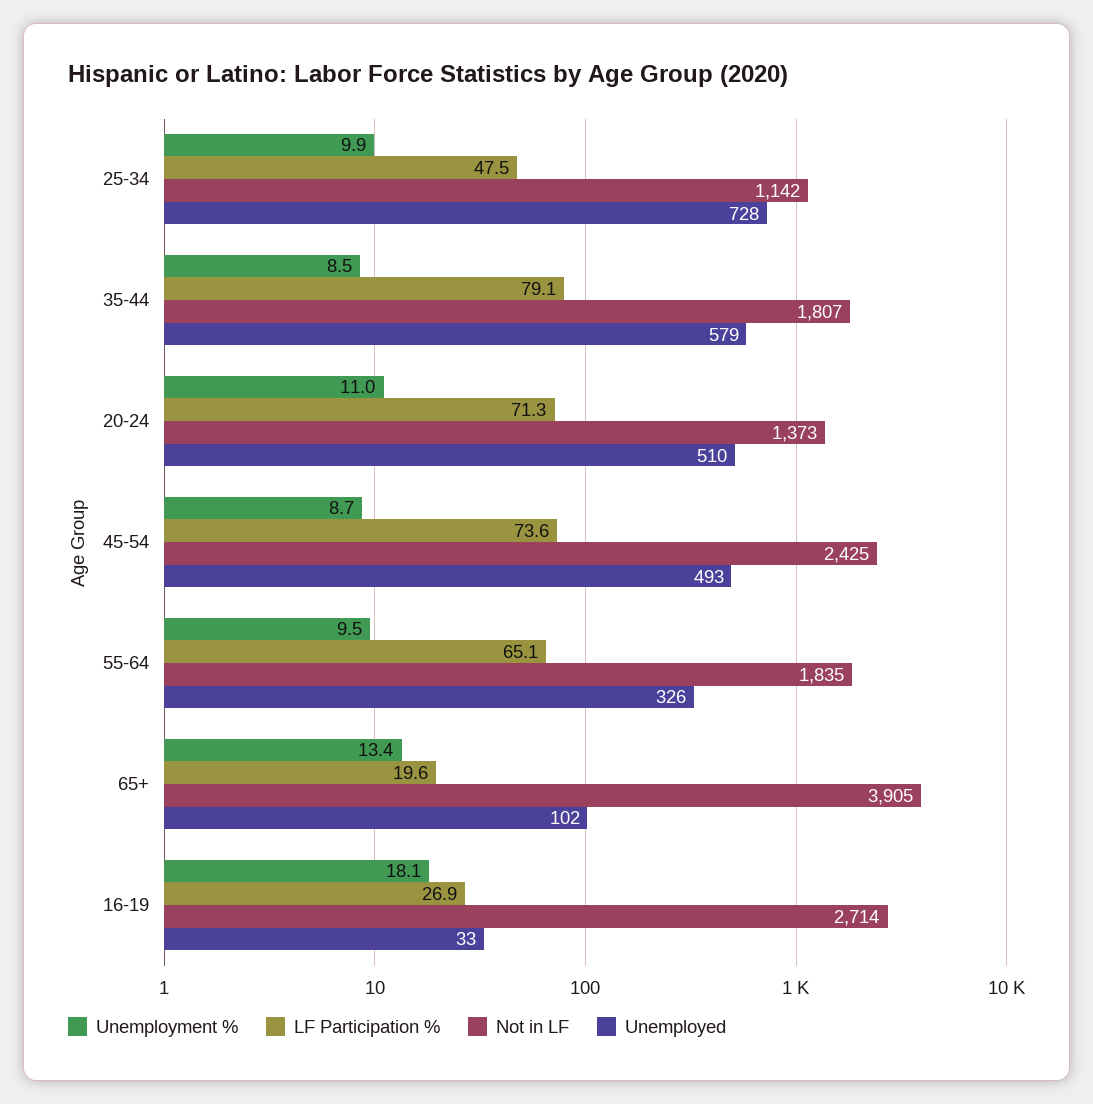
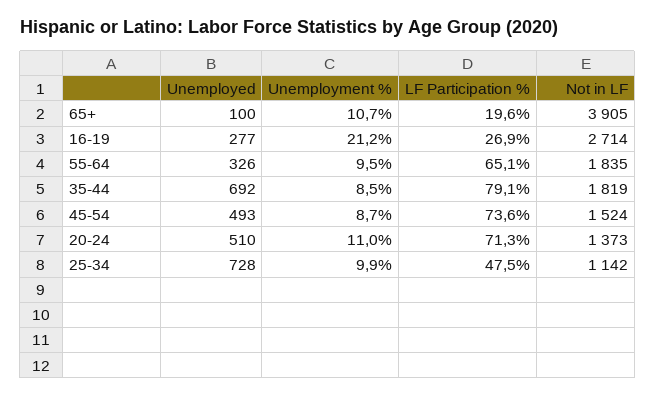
Not in LF, 35-44: 1807 -> 1819
Unemployed, 35-44: 579 -> 692
Not in LF, 45-54: 2425 -> 1524
Unemployment %, 65+: 13.4 -> 10.7
Unemployed, 65+: 102 -> 100
Unemployment %, 16-19: 18.1 -> 21.2
Unemployed, 16-19: 33 -> 277

